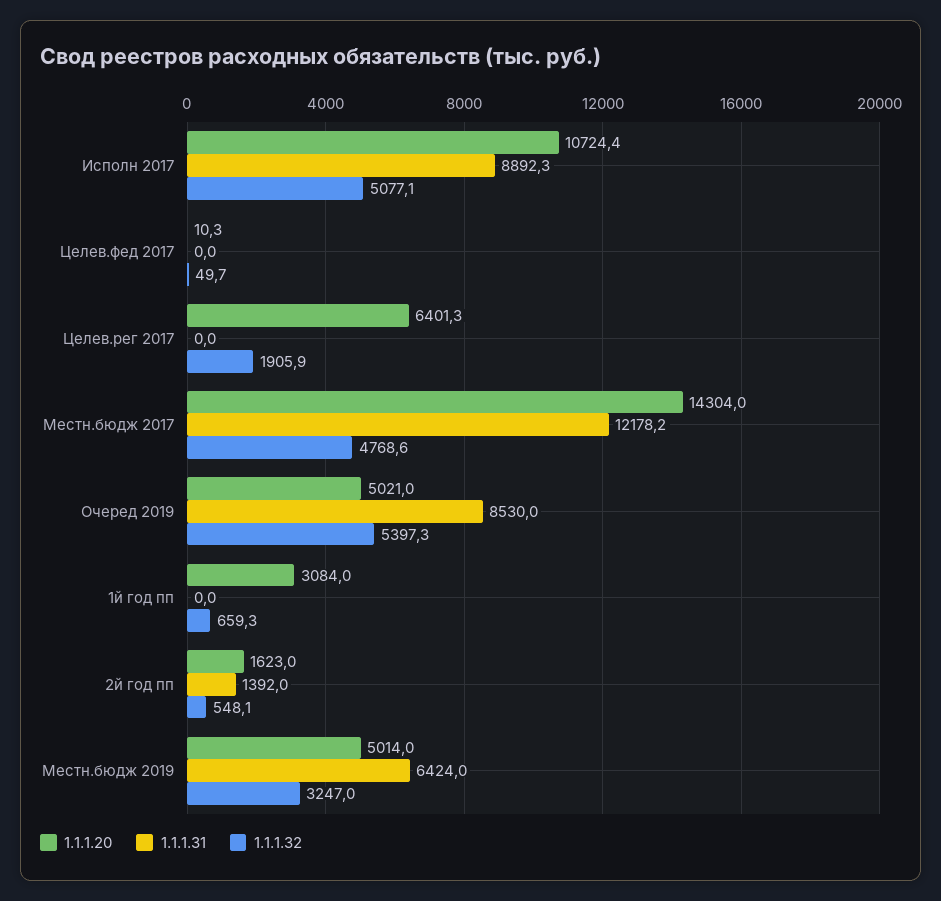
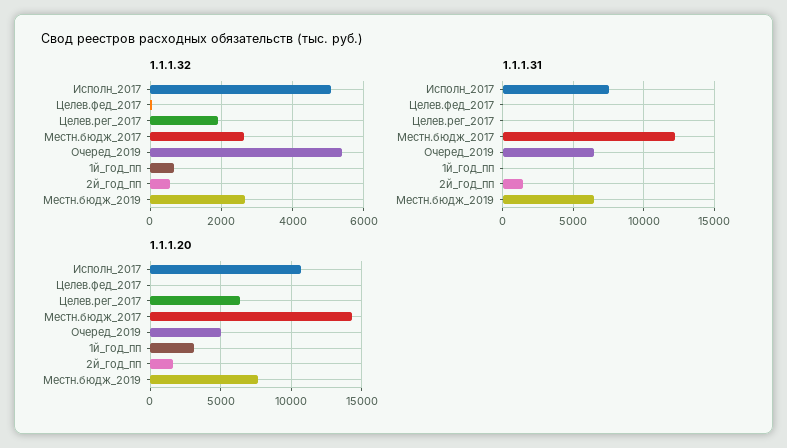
1.1.1.31, Исполн 2017: 8892.3 -> 7500
1.1.1.32, Местн.бюдж 2017: 4768.6 -> 2600
1.1.1.31, Очеред 2019: 8530 -> 6500
1.1.1.20, Местн.бюдж 2019: 5014 -> 7500
1.1.1.32, Местн.бюдж 2019: 3247 -> 2600

